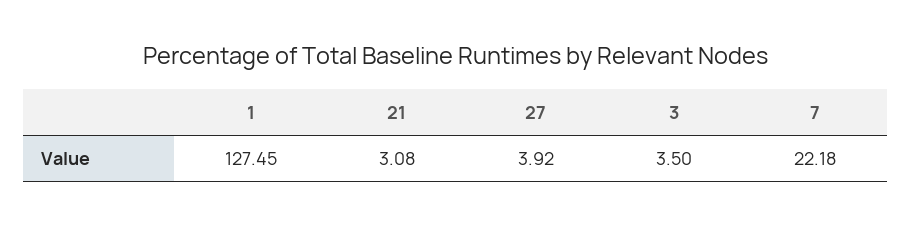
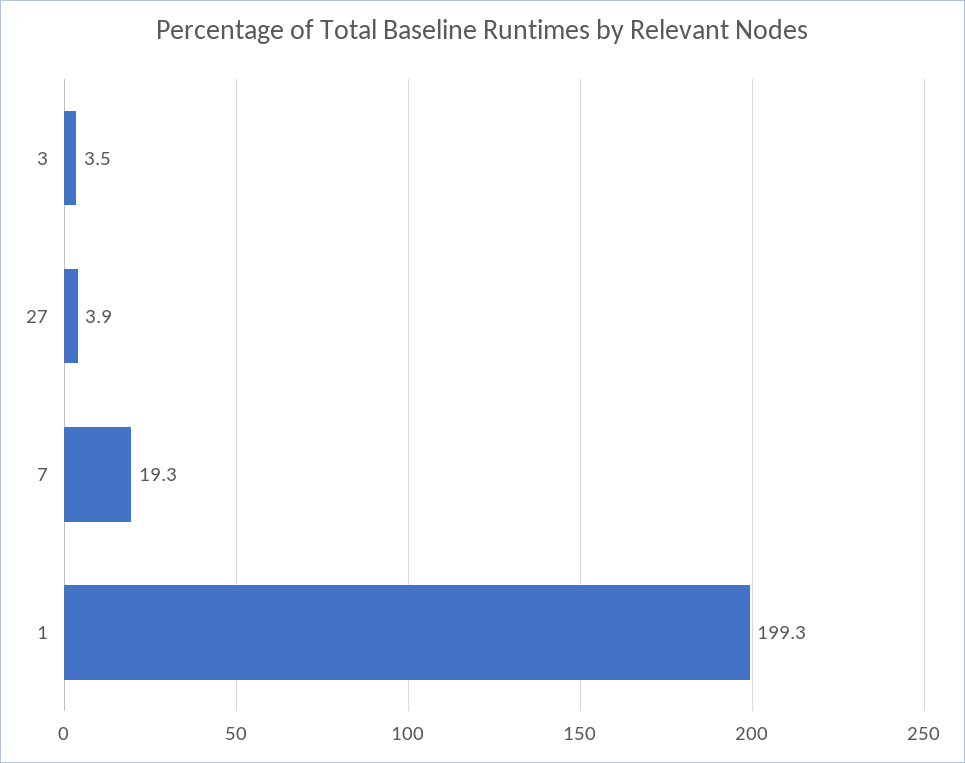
1: 127.45 -> 199.3
21: 3.08 -> none
7: 22.18 -> 19.3

